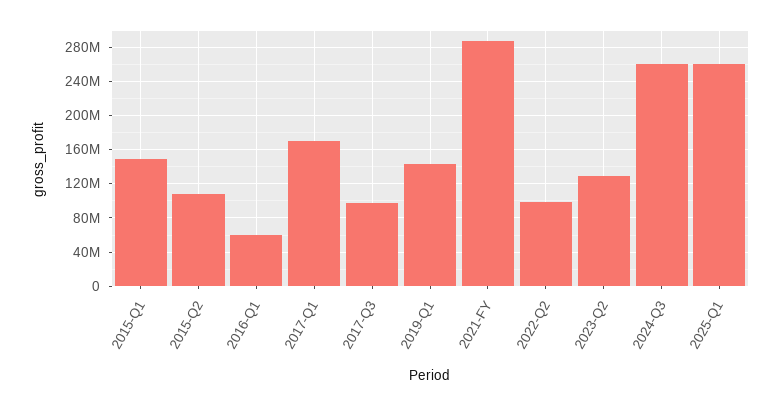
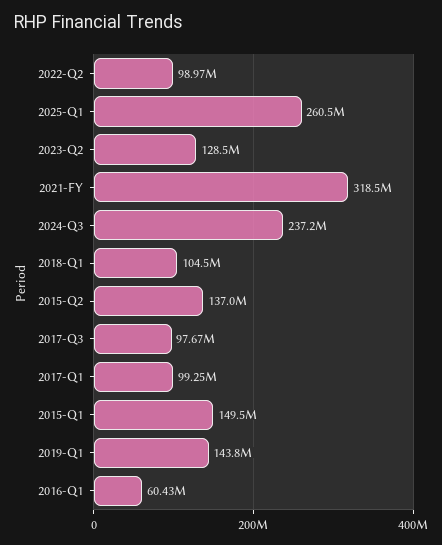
2015-Q2: 110000000 -> 137000000
2017-Q1: 170000000 -> 99250000
2021-FY: 290000000 -> 318500000
2024-Q3: 260000000 -> 237200000
2018-Q1: none -> 104500000

